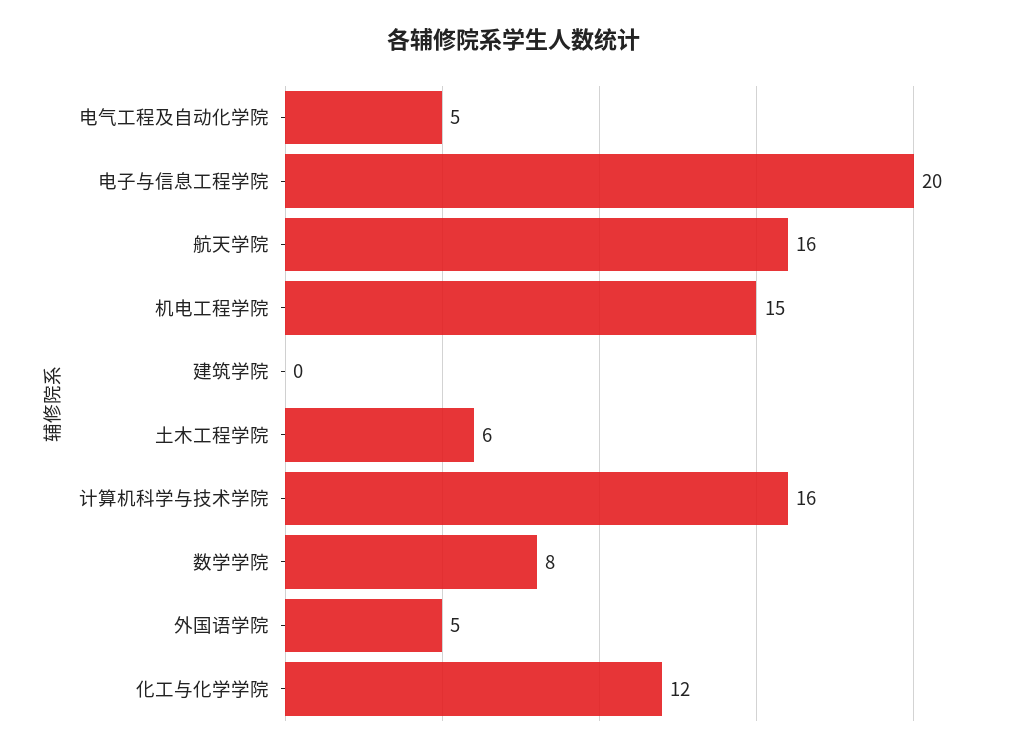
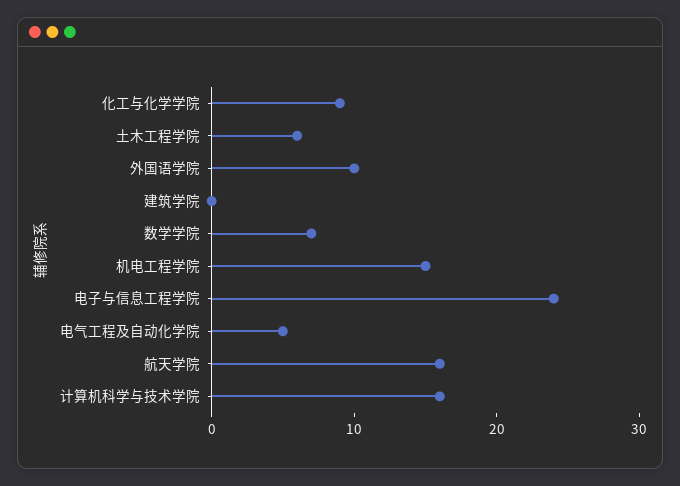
电子与信息工程学院: 20 -> 24
数学学院: 8 -> 7
外国语学院: 5 -> 10
化工与化学学院: 12 -> 9

